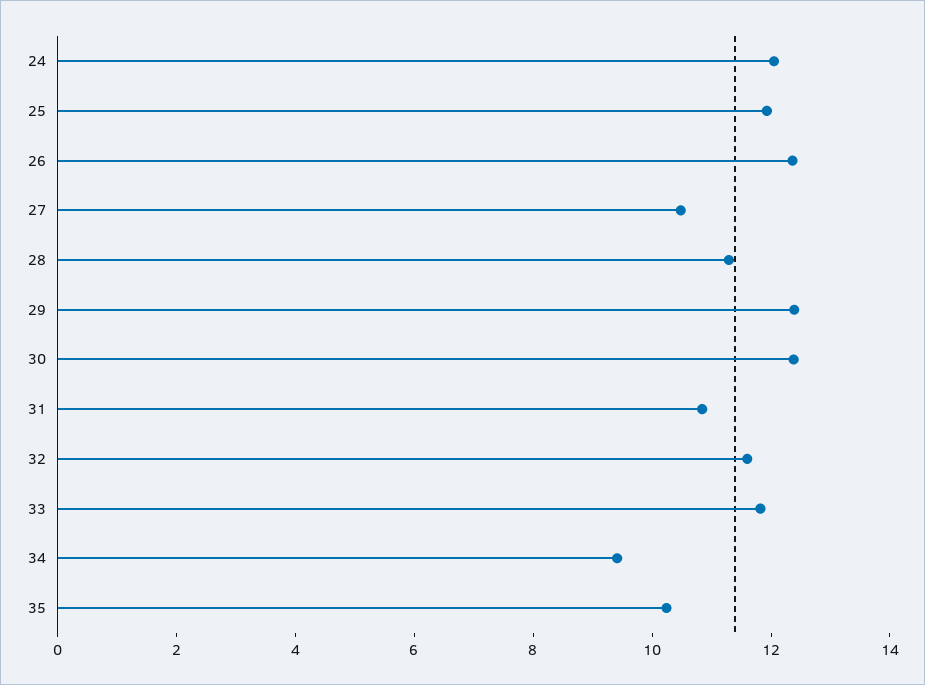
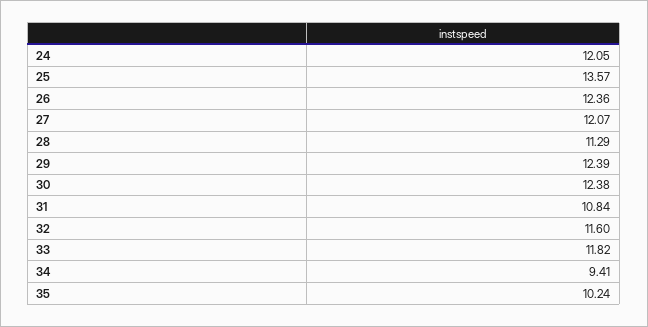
25: 12 -> 13.57
27: 10.5 -> 12.07

